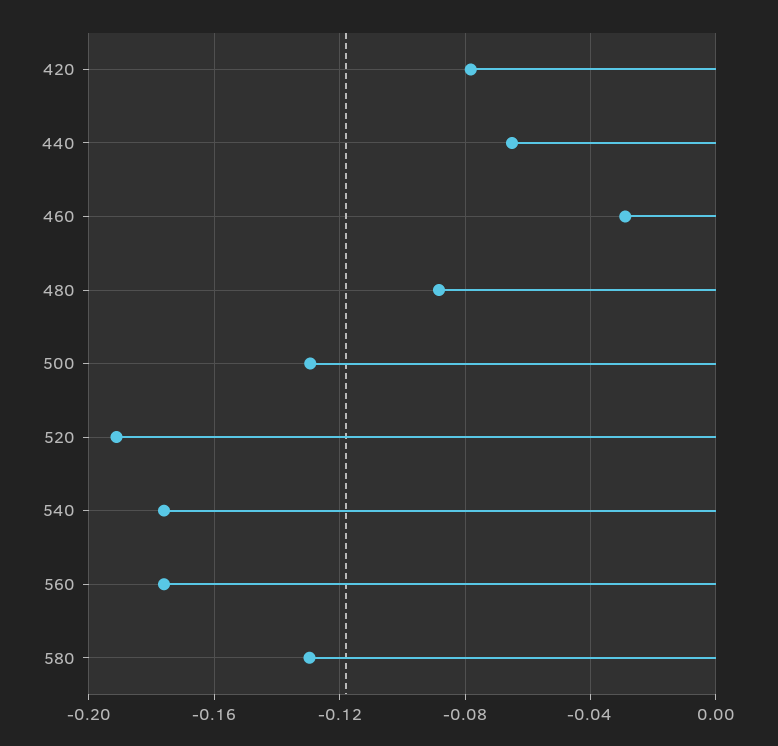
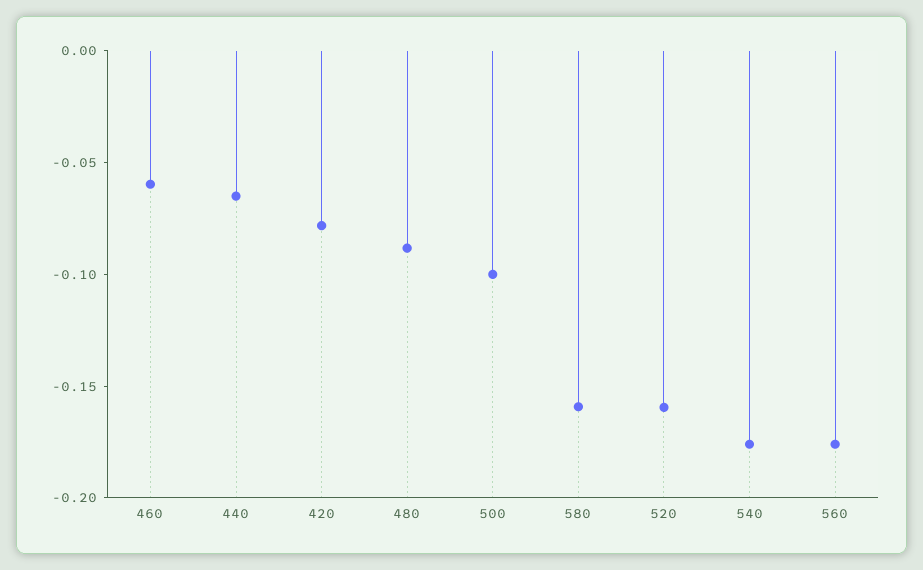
460: -0.03 -> -0.06
500: -0.13 -> -0.1
520: -0.19 -> -0.16
580: -0.13 -> -0.16

